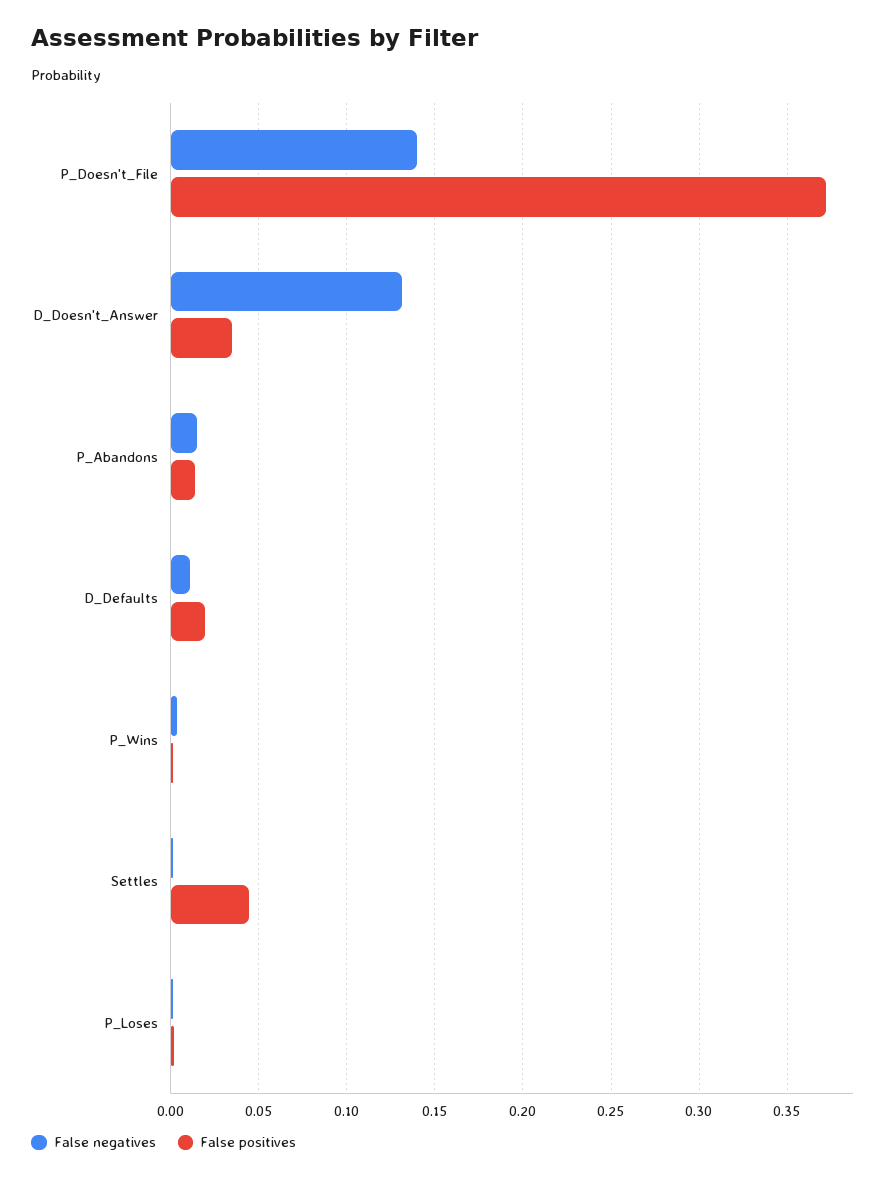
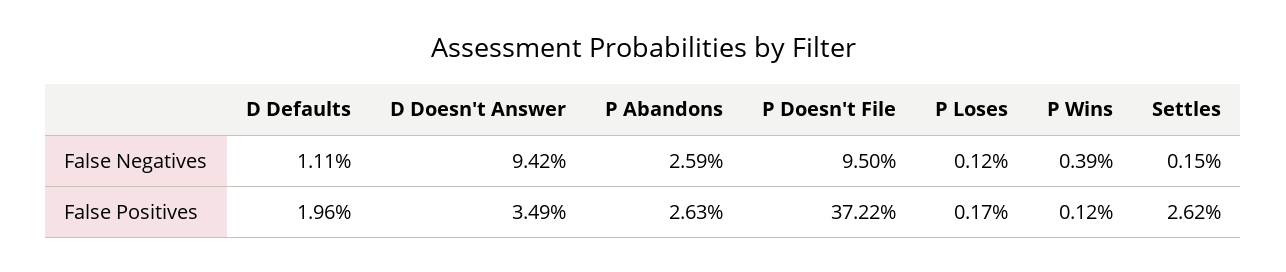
False negatives, P_Doesn't_File: 0.14 -> 0.095
False negatives, D_Doesn't_Answer: 0.13 -> 0.0942
False negatives, P_Abandons: 0.015 -> 0.0259
False positives, P_Abandons: 0.015 -> 0.0263
False positives, Settles: 0.045 -> 0.0262

